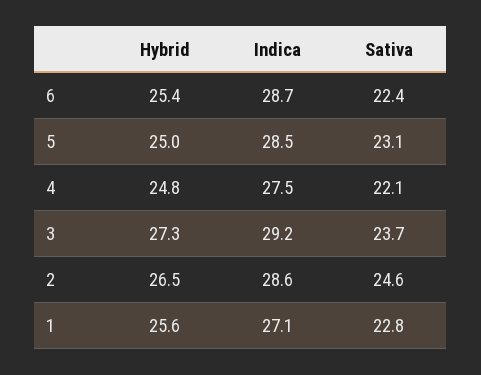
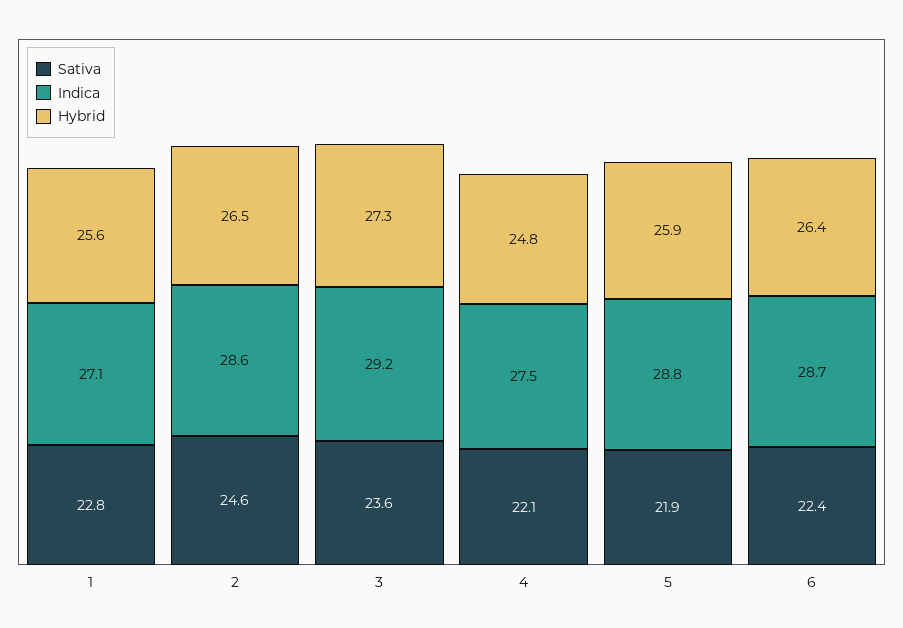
Hybrid, 6: 25.4 -> 26.4
Hybrid, 5: 25 -> 25.9
Indica, 5: 28.5 -> 28.8
Sativa, 5: 23.1 -> 21.9
Sativa, 3: 23.7 -> 23.6

